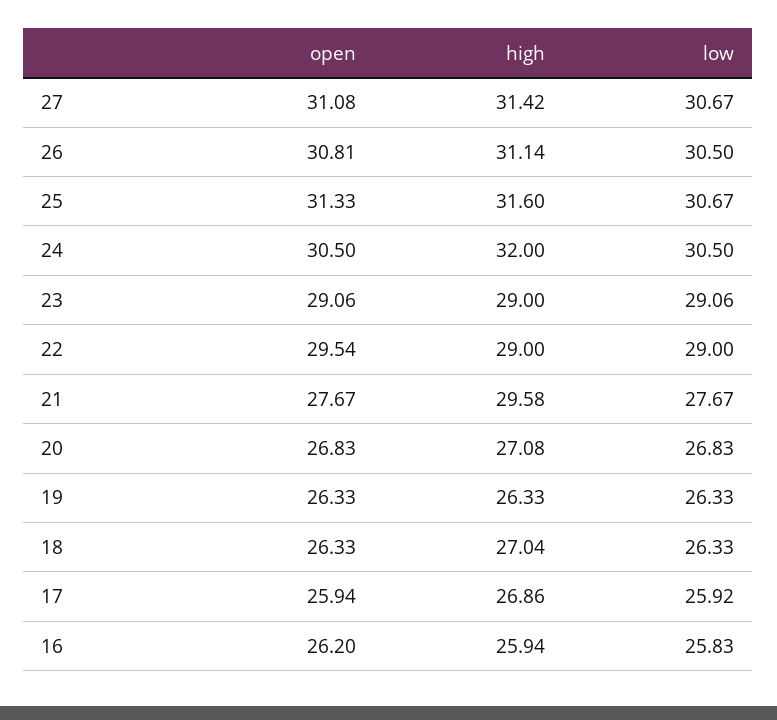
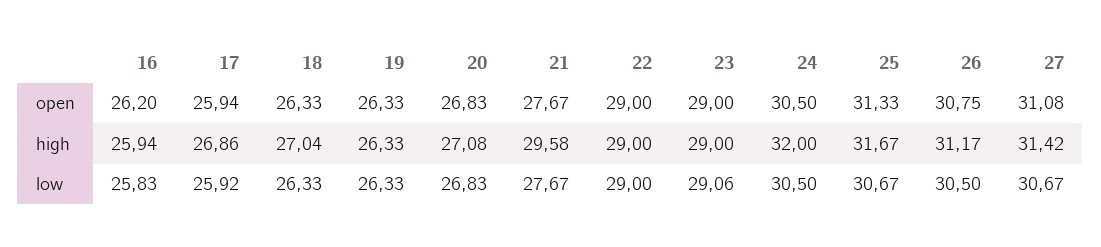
open, 26: 30.81 -> 30.75
high, 26: 31.14 -> 31.17
high, 25: 31.6 -> 31.67
open, 23: 29.06 -> 29
open, 22: 29.54 -> 29

